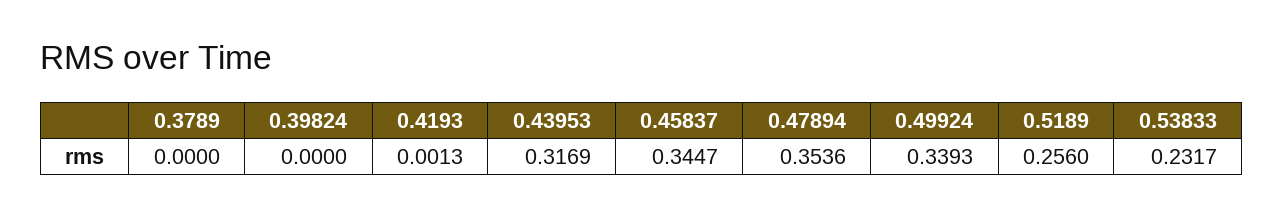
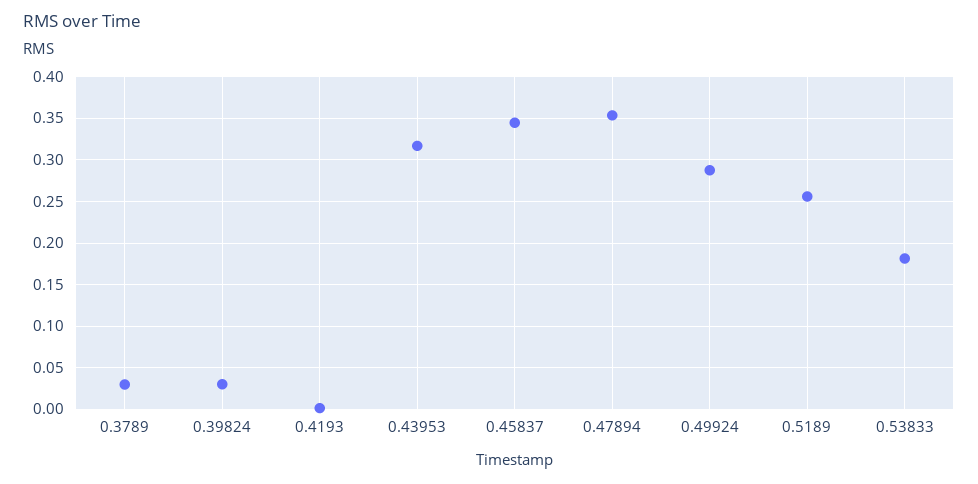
0.3789: 0 -> 0.03
0.39824: 0 -> 0.03
0.49924: 0.3393 -> 0.29
0.53833: 0.2317 -> 0.18

